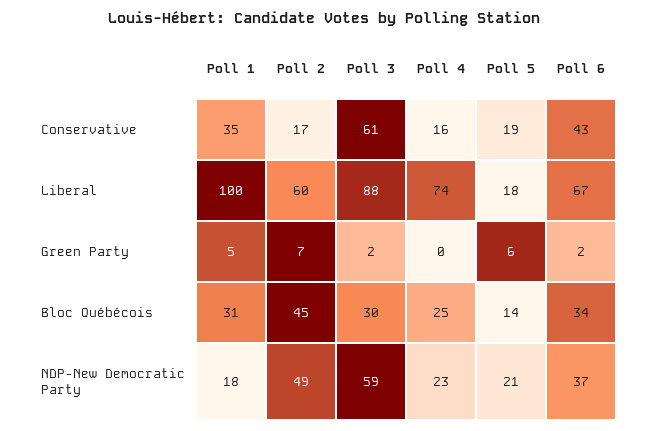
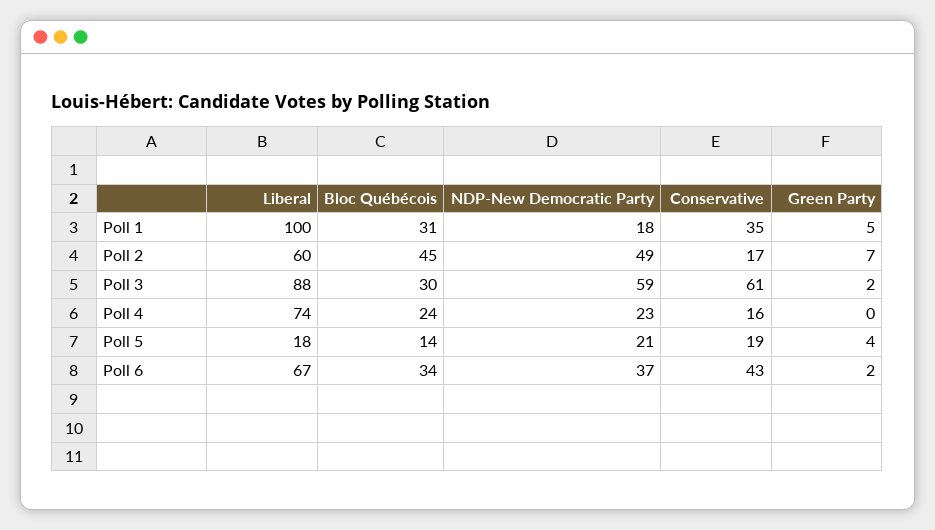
Poll 5, Green Party: 6 -> 4
Poll 4, Bloc Québécois: 25 -> 24

